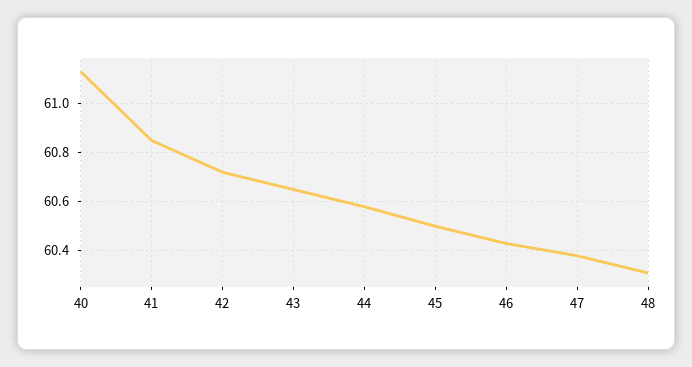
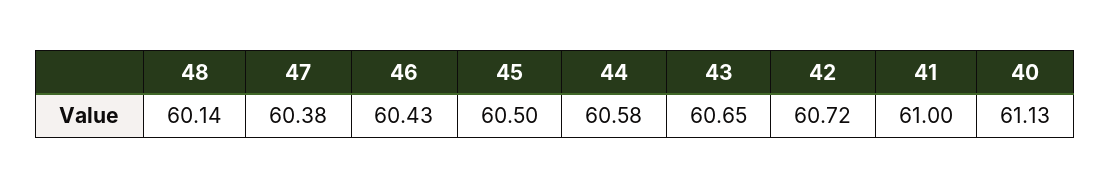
41: 60.85 -> 61
48: 60.3 -> 60.14

